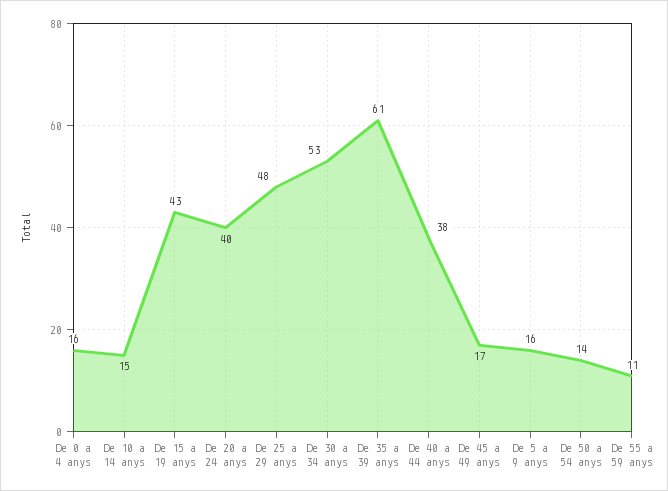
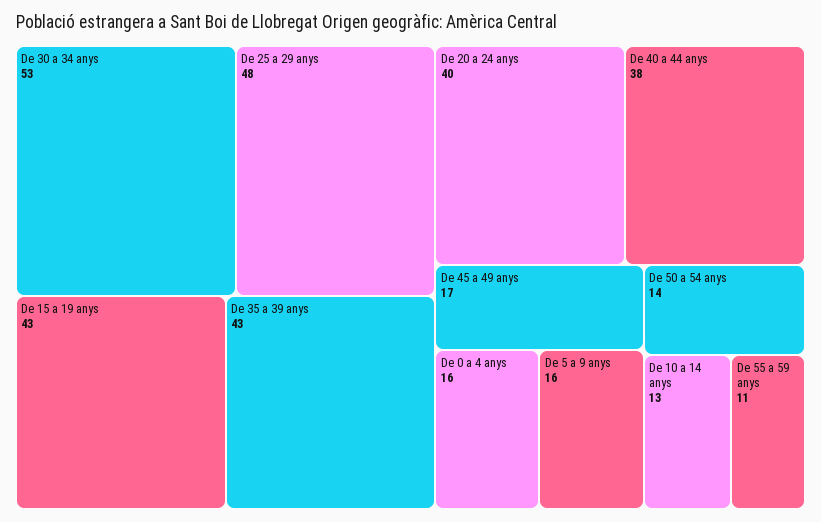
De 10 a 14 anys: 15 -> 13
De 35 a 39 anys: 61 -> 43

